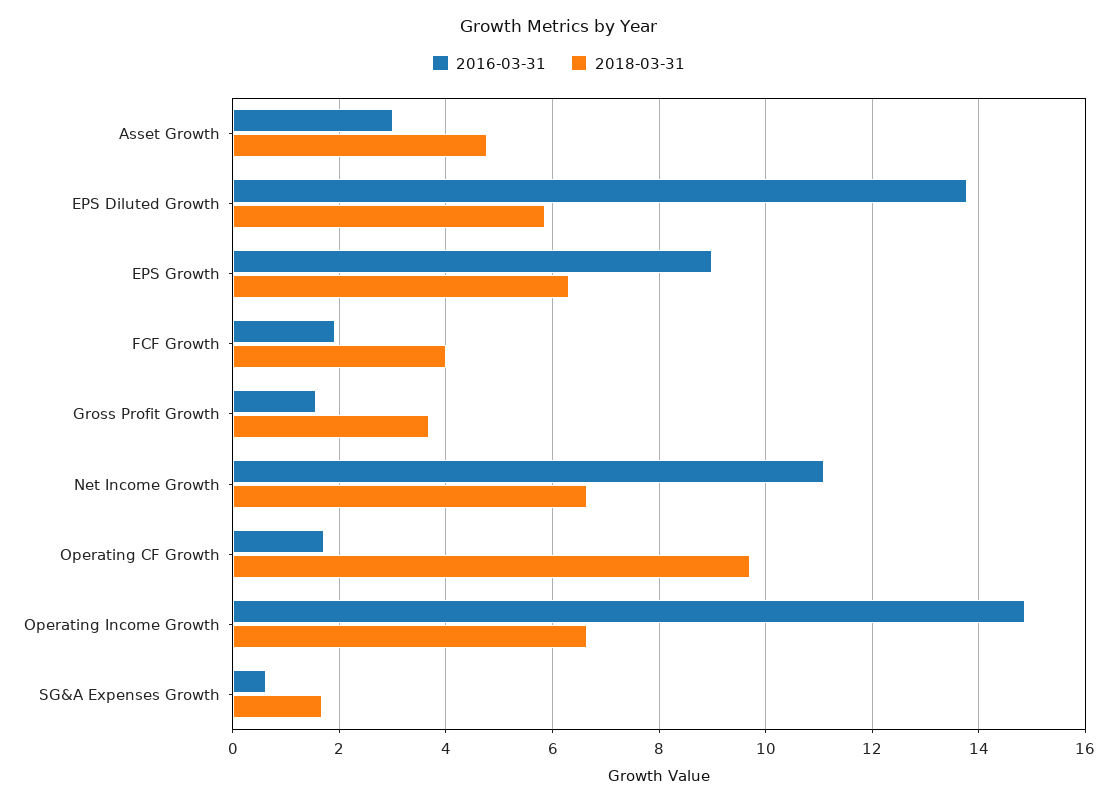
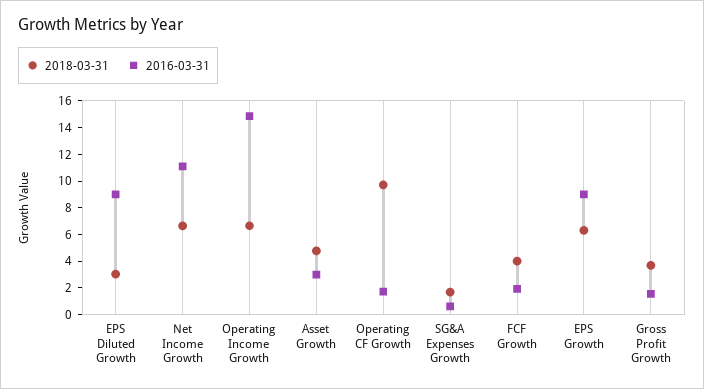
2016-03-31, EPS Diluted Growth: 13.8 -> 9
2018-03-31, EPS Diluted Growth: 5.8 -> 3

